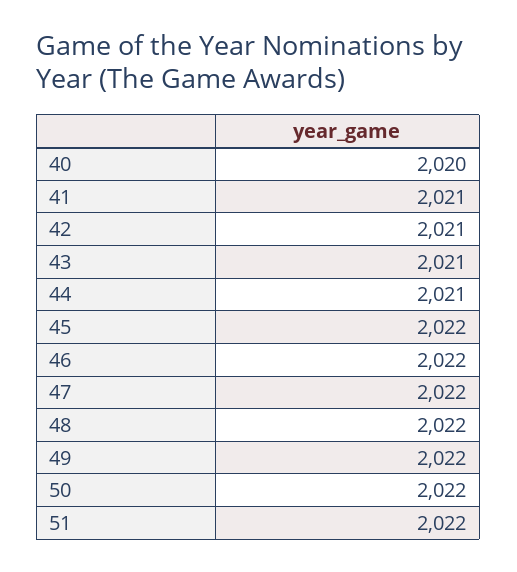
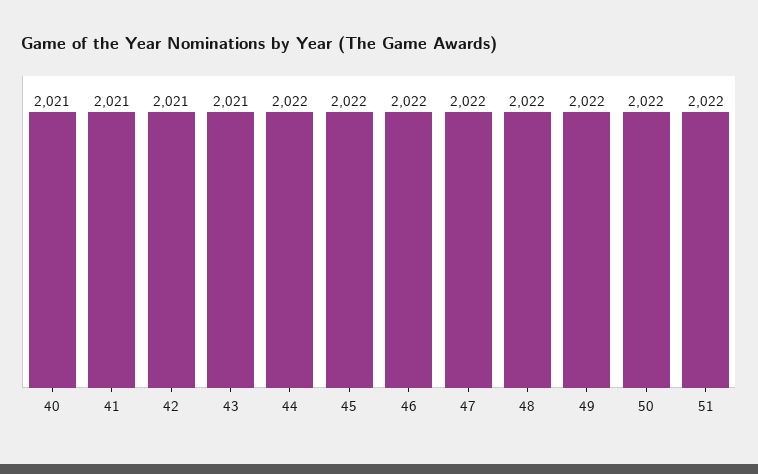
40: 2020 -> 2021
44: 2021 -> 2022

